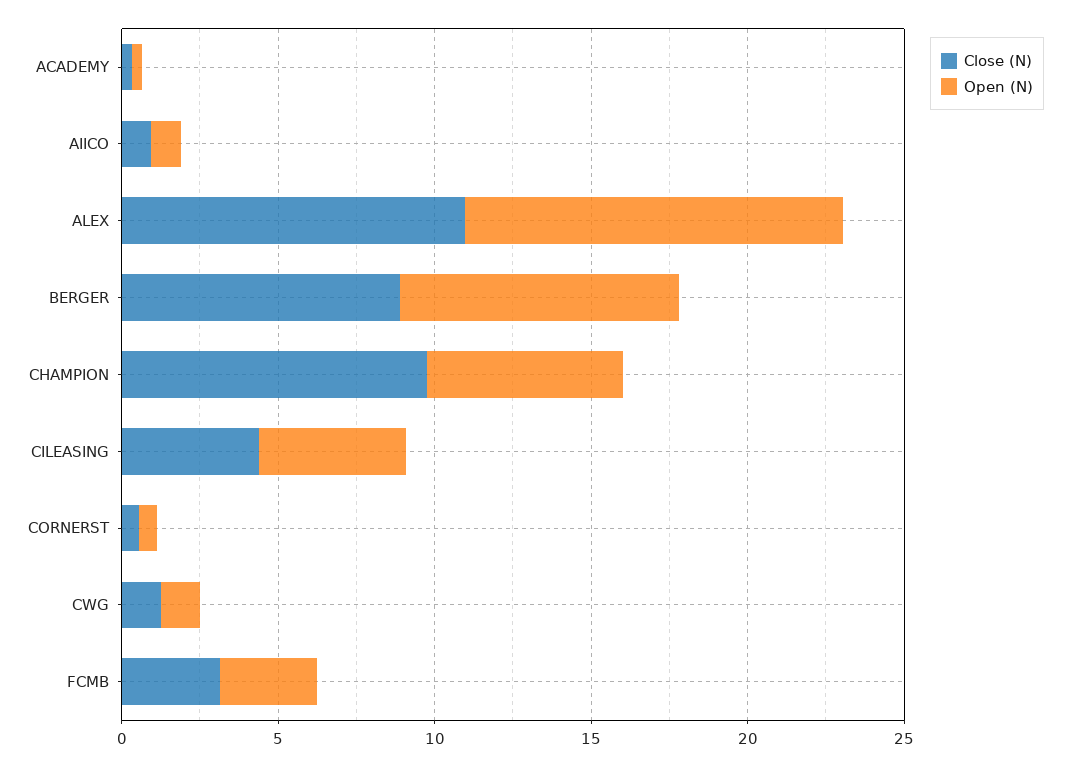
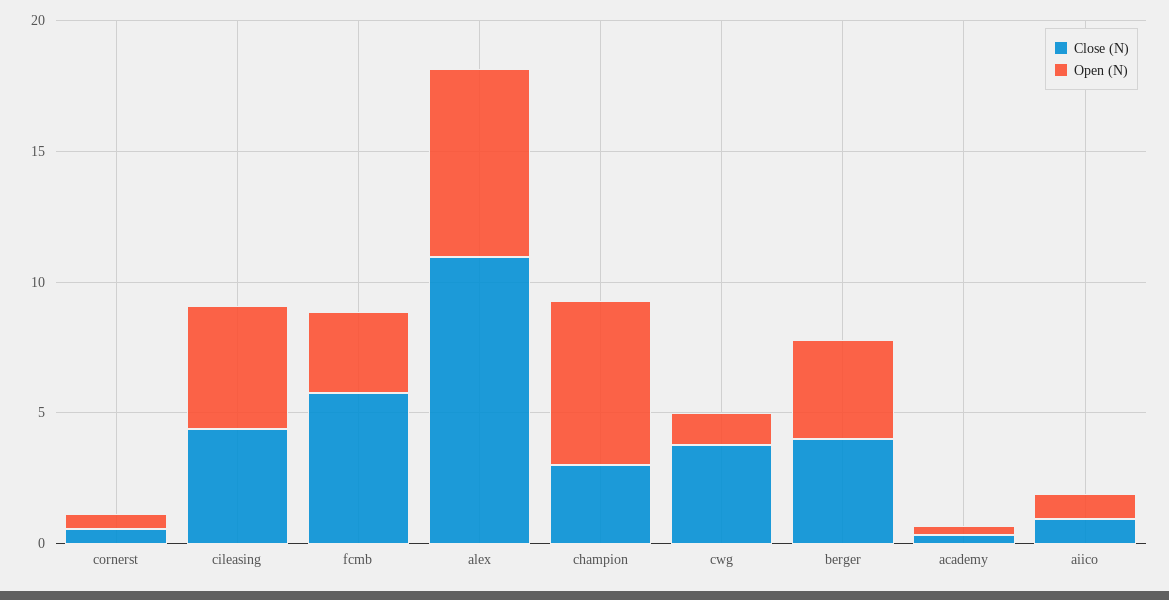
Open (N), ALEX: 12 -> 7
Close (N), BERGER: 9 -> 4
Open (N), BERGER: 9 -> 4
Close (N), CHAMPION: 10 -> 3
Close (N), CWG: 1 -> 4
Close (N), FCMB: 3 -> 6

